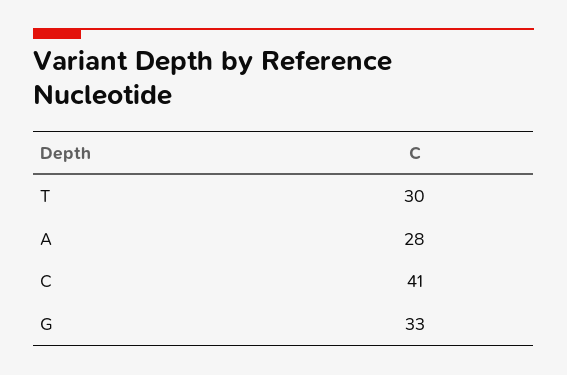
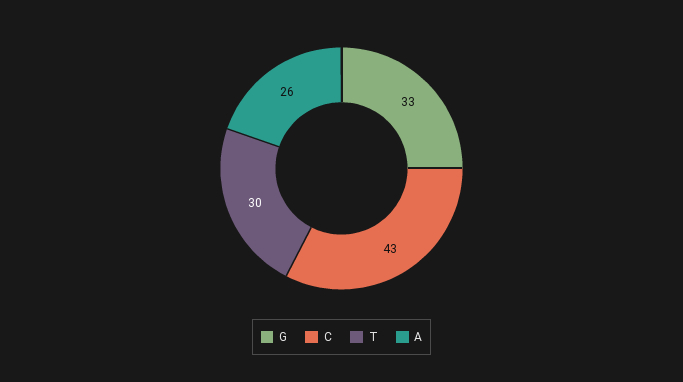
A: 28 -> 26
C: 41 -> 43

